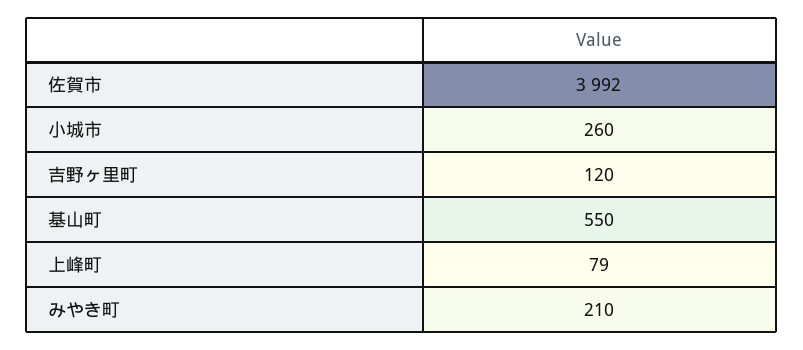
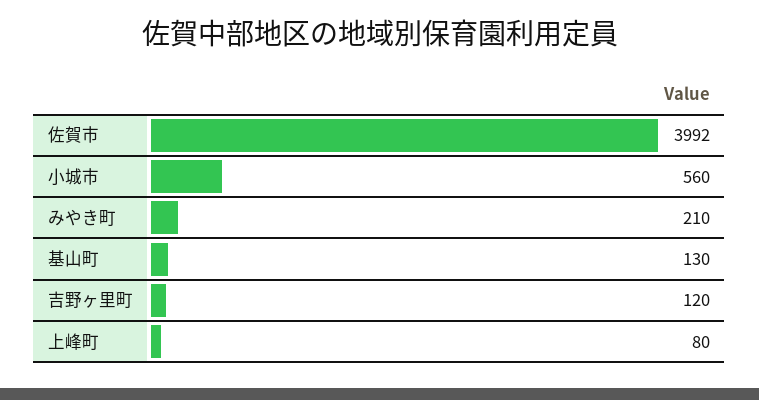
小城市: 260 -> 560
基山町: 550 -> 130
上峰町: 79 -> 80

